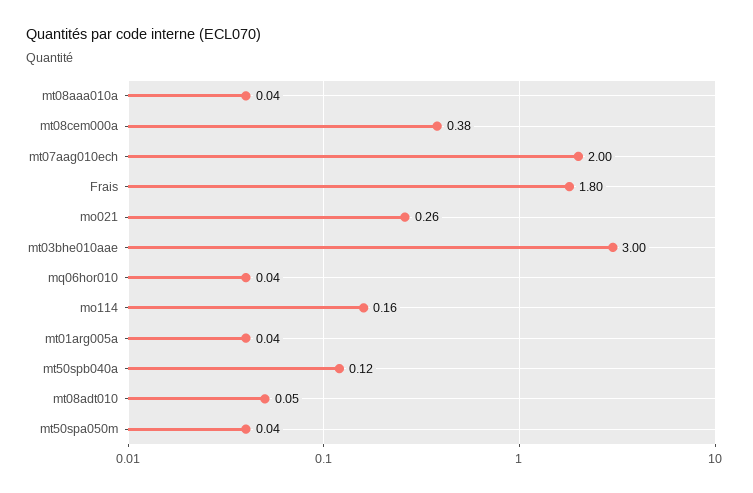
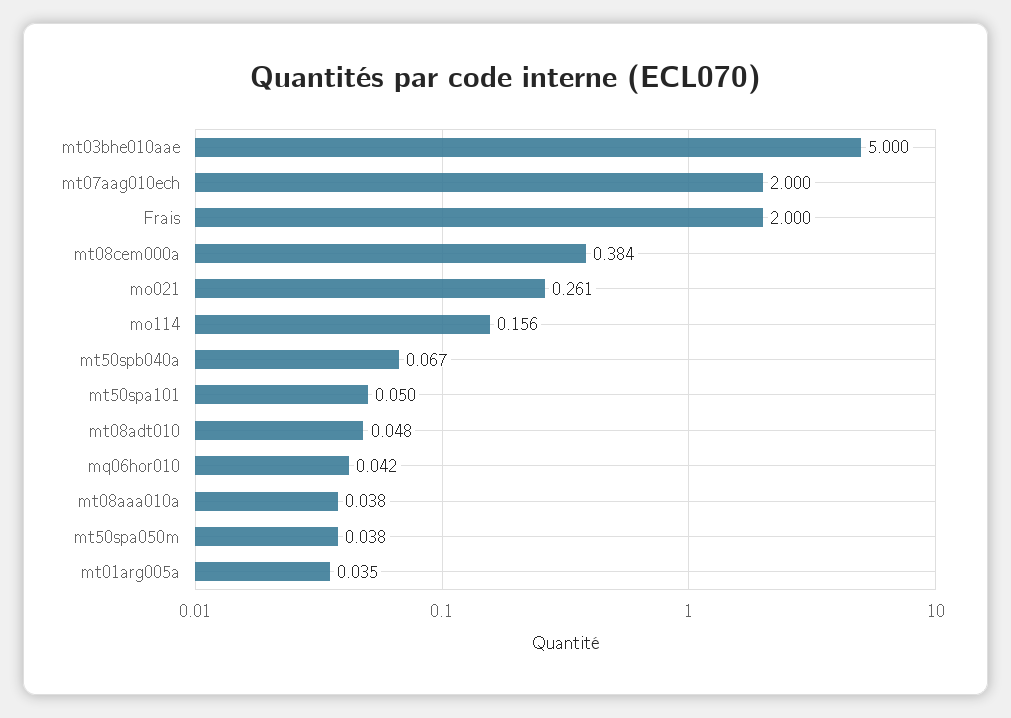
Frais: 1.8 -> 2
mt03bhe010aae: 3 -> 5
mt50spb040a: 0.12 -> 0.067
mt50spa101: none -> 0.05

